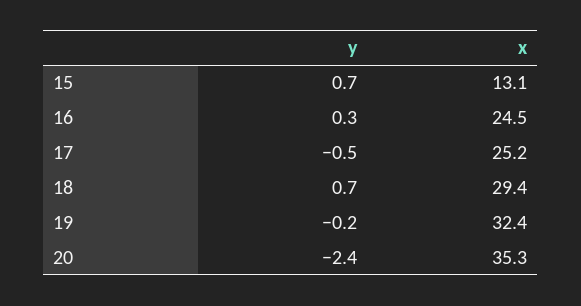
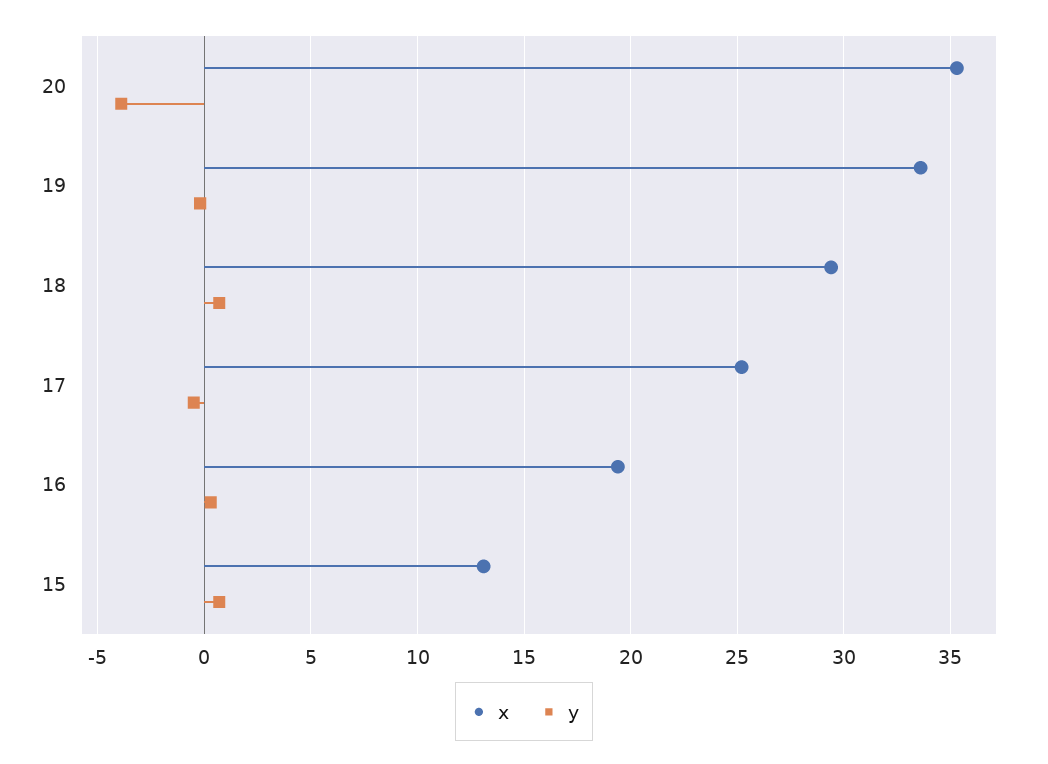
x, 16: 24.5 -> 19.5
x, 19: 32.4 -> 33.5
y, 20: -2.4 -> -4

